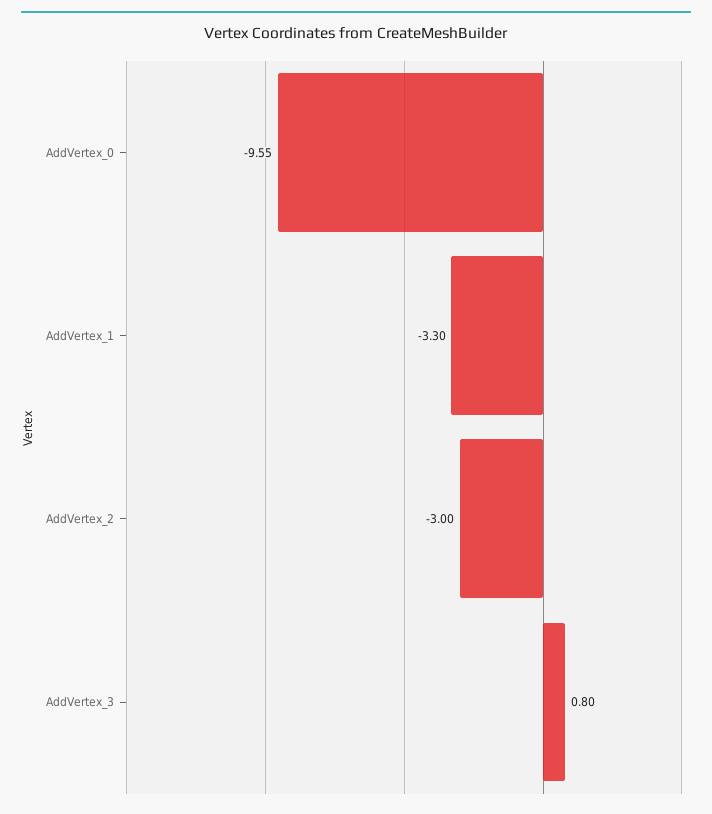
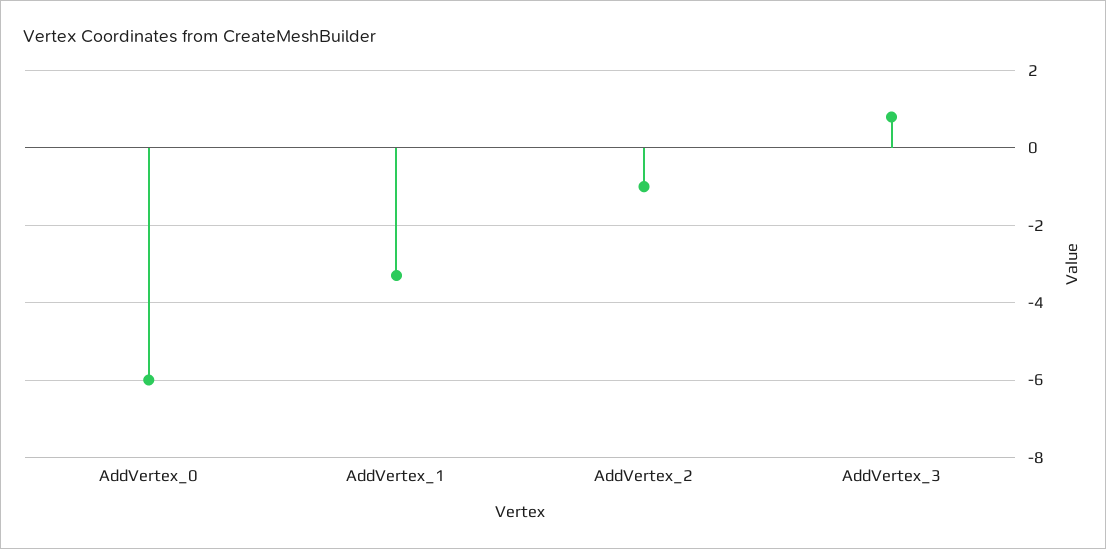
AddVertex_0: -9.55 -> -6
AddVertex_2: -3 -> -1

